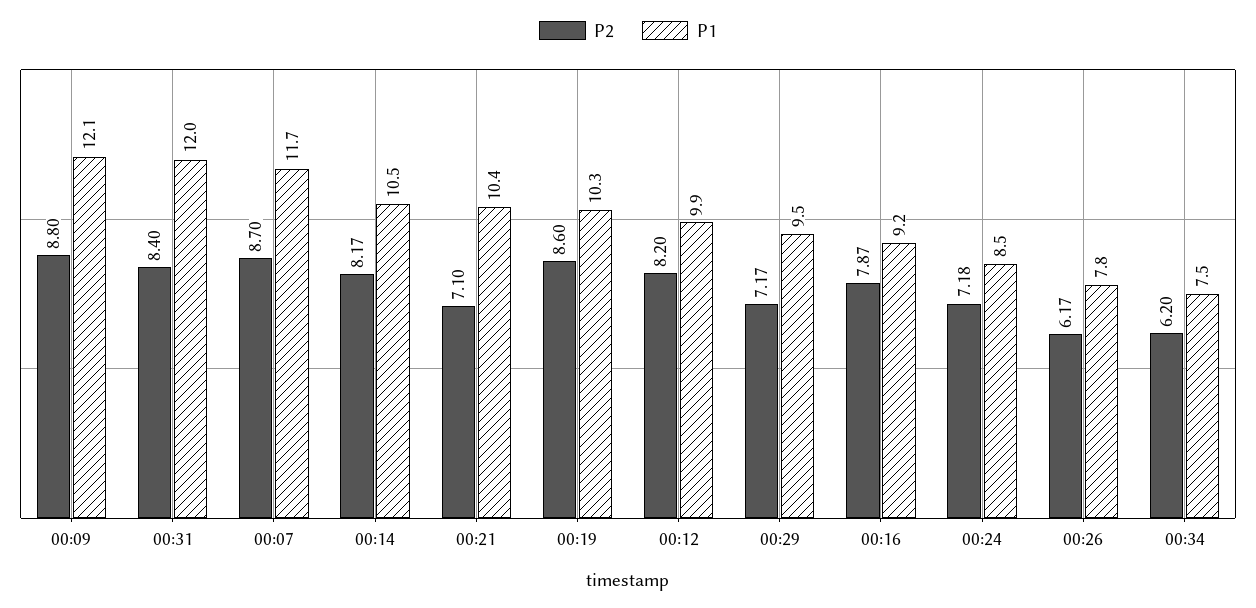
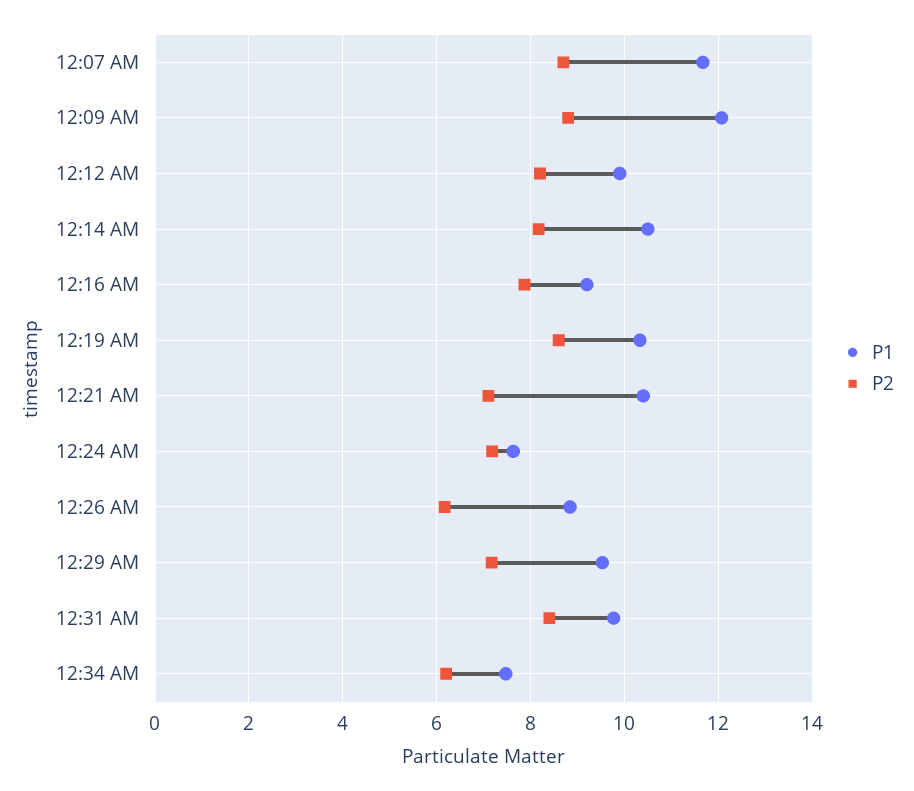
P1, 00:31: 12 -> 9.8
P1, 00:24: 8.5 -> 7.6
P1, 00:26: 7.8 -> 8.8

